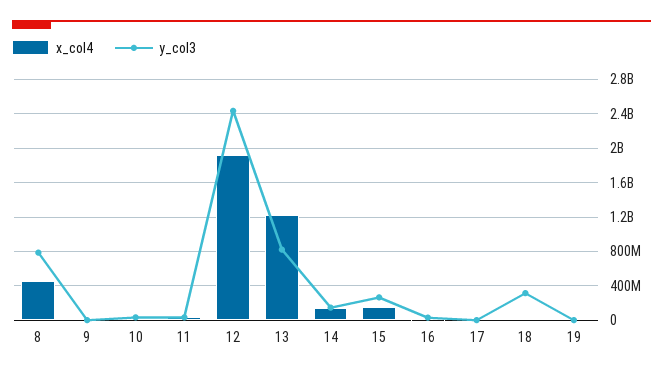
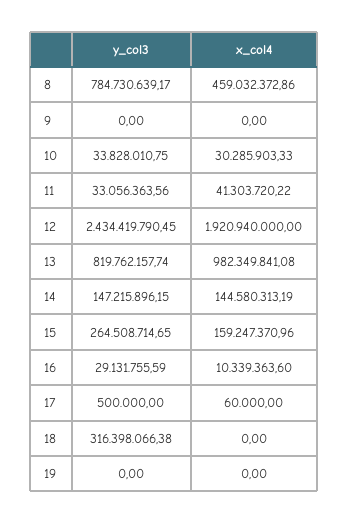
x_col4, 13: 1200000000 -> 982349841.08

